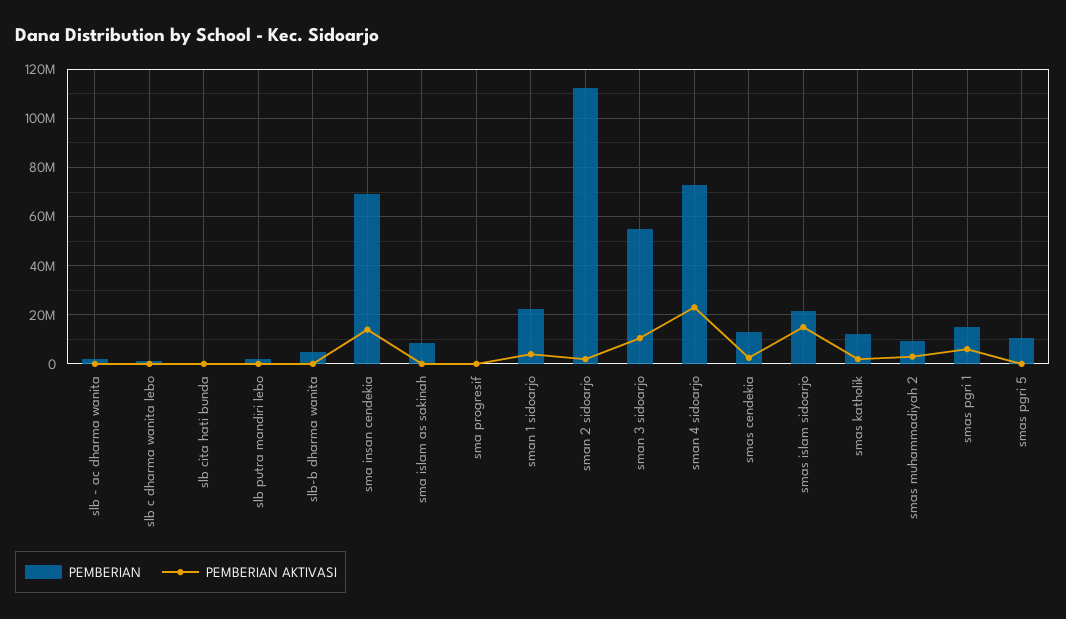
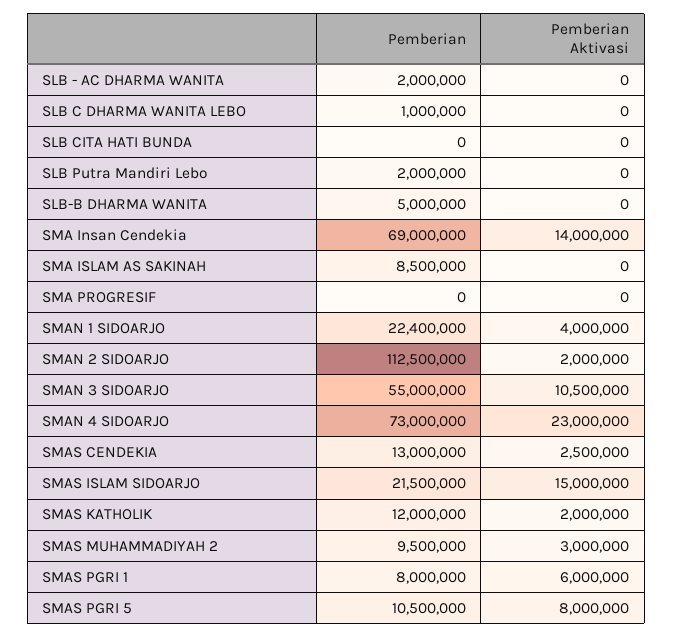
PEMBERIAN, smas pgri 1: 15000000 -> 8000000
PEMBERIAN AKTIVASI, smas pgri 5: 0 -> 8000000

